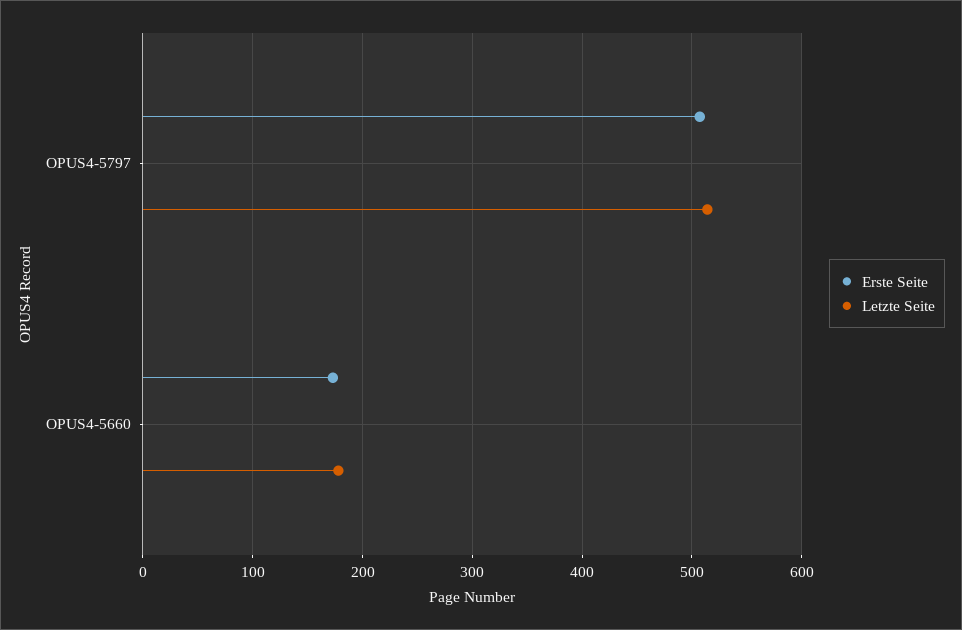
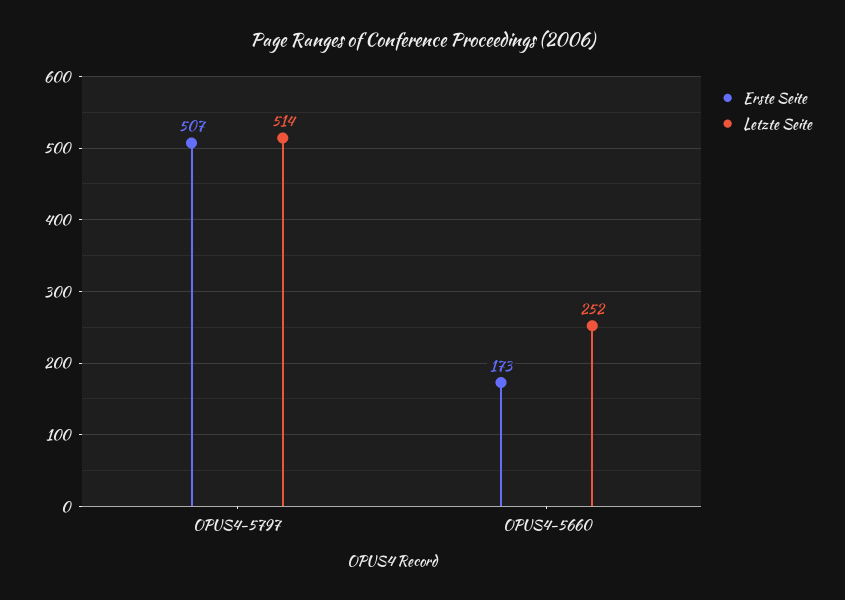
Letzte Seite, OPUS4-5660: 180 -> 252

